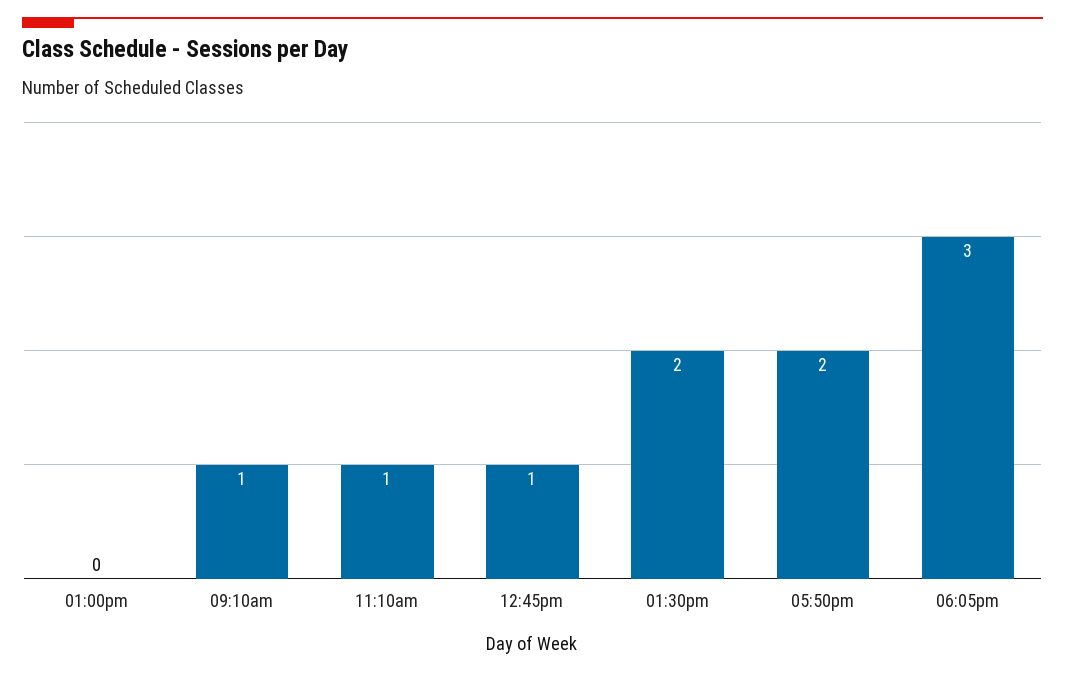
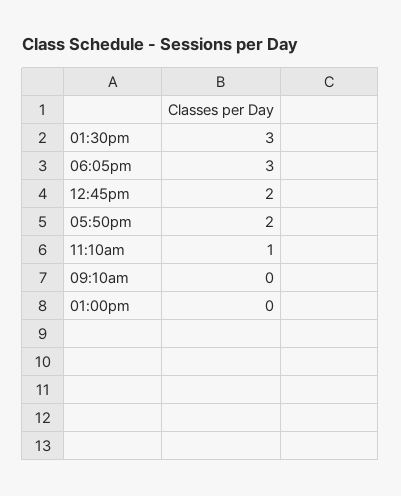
09:10am: 1 -> 0
12:45pm: 1 -> 2
01:30pm: 2 -> 3

